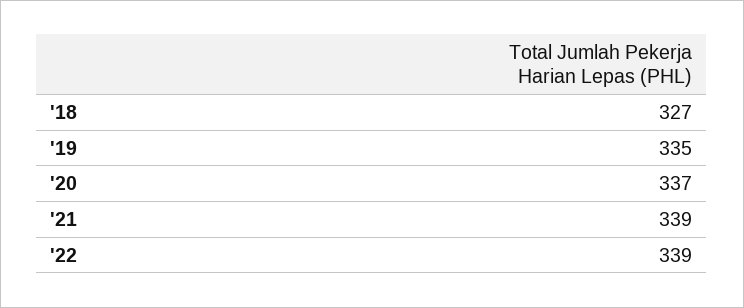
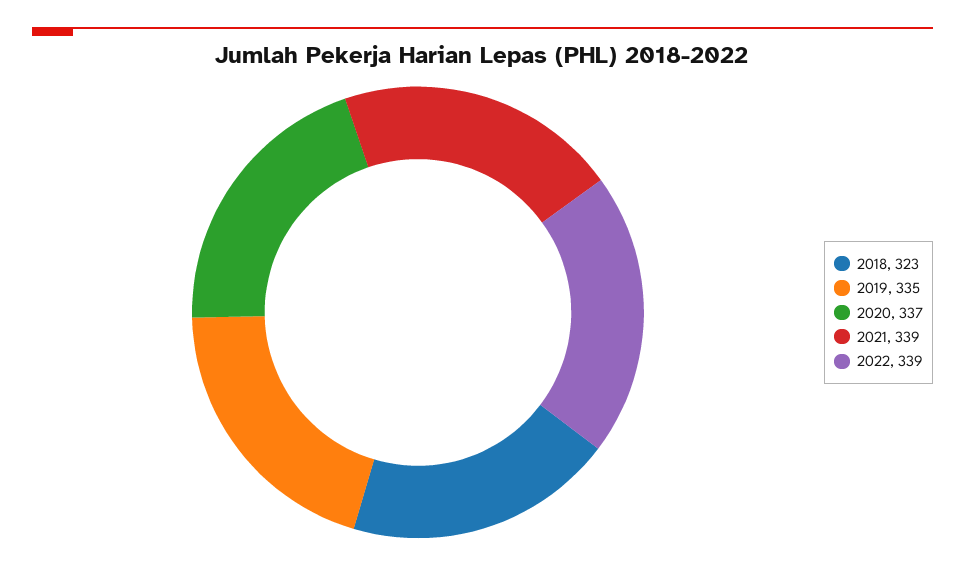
'18: 327 -> 323

